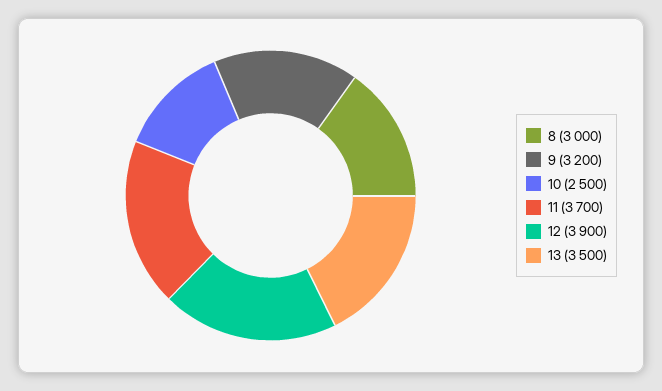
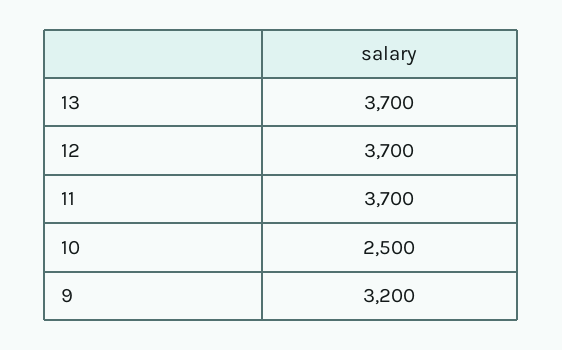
8: 3000 -> none
12: 3900 -> 3700
13: 3500 -> 3700

